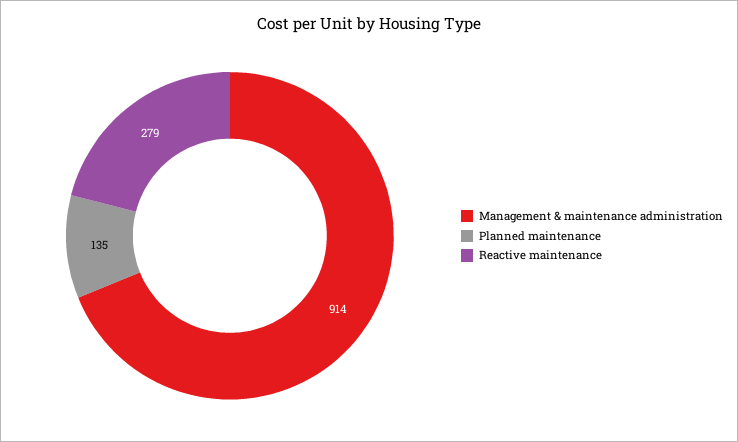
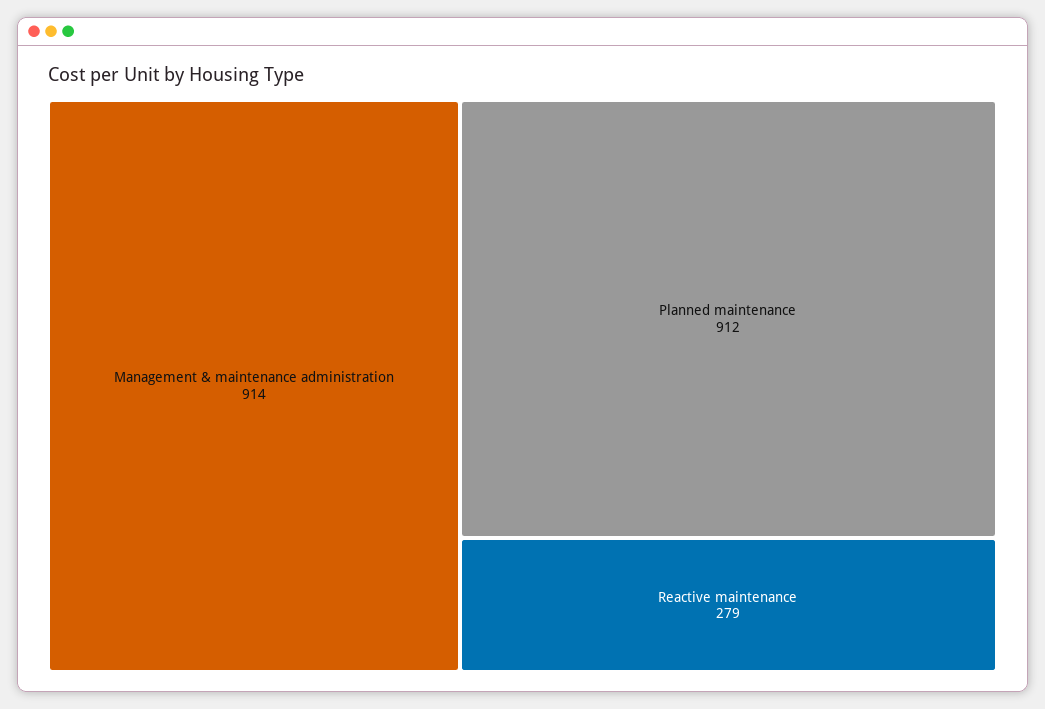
Planned maintenance: 135 -> 912

